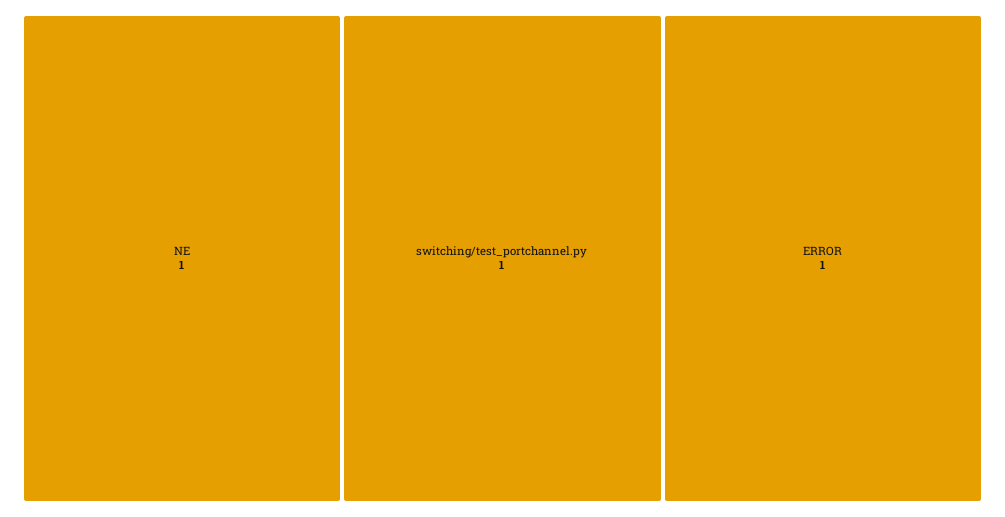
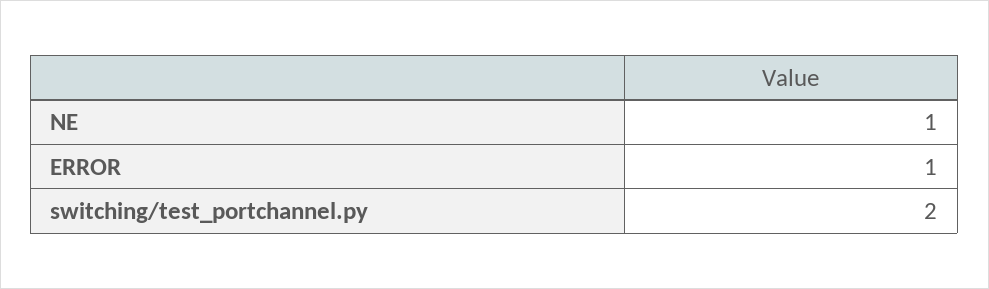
switching/test_portchannel.py: 1 -> 2

